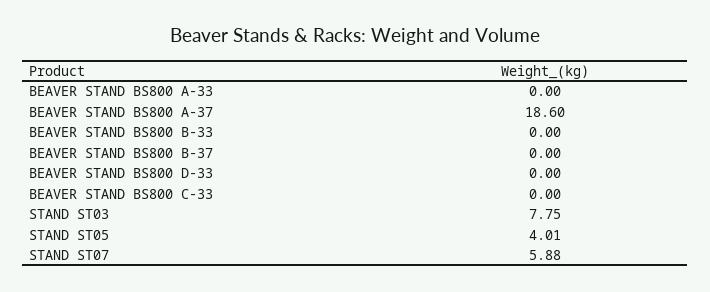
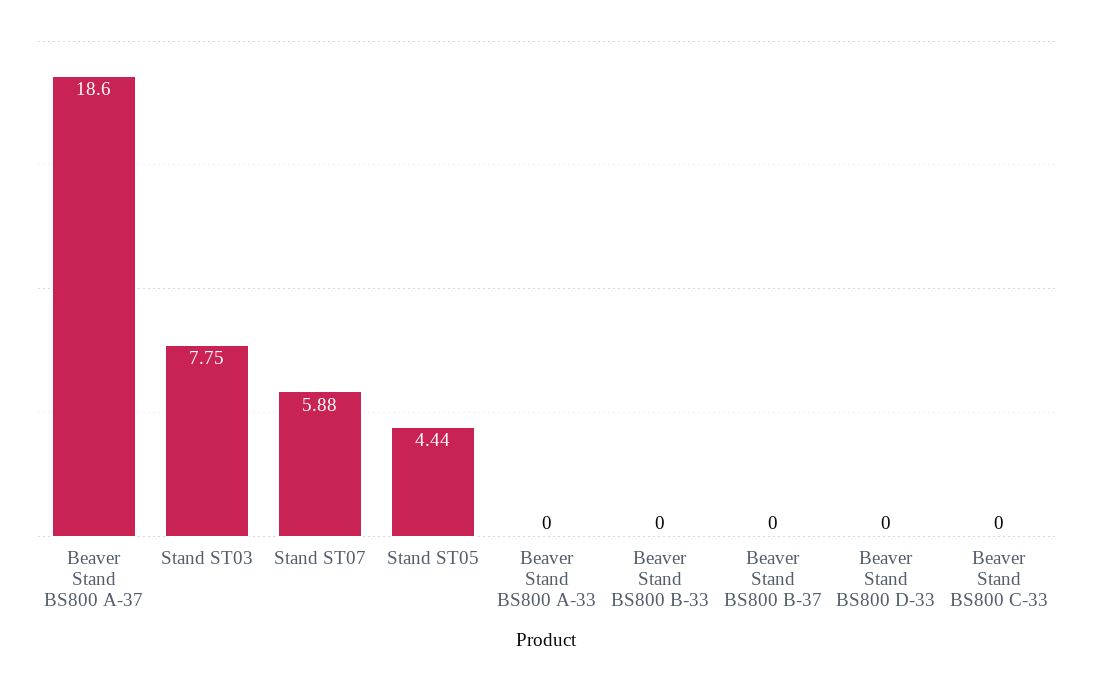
STAND ST05: 4.01 -> 4.44

